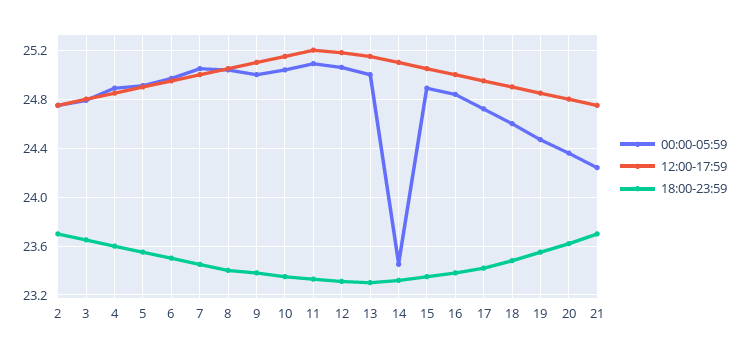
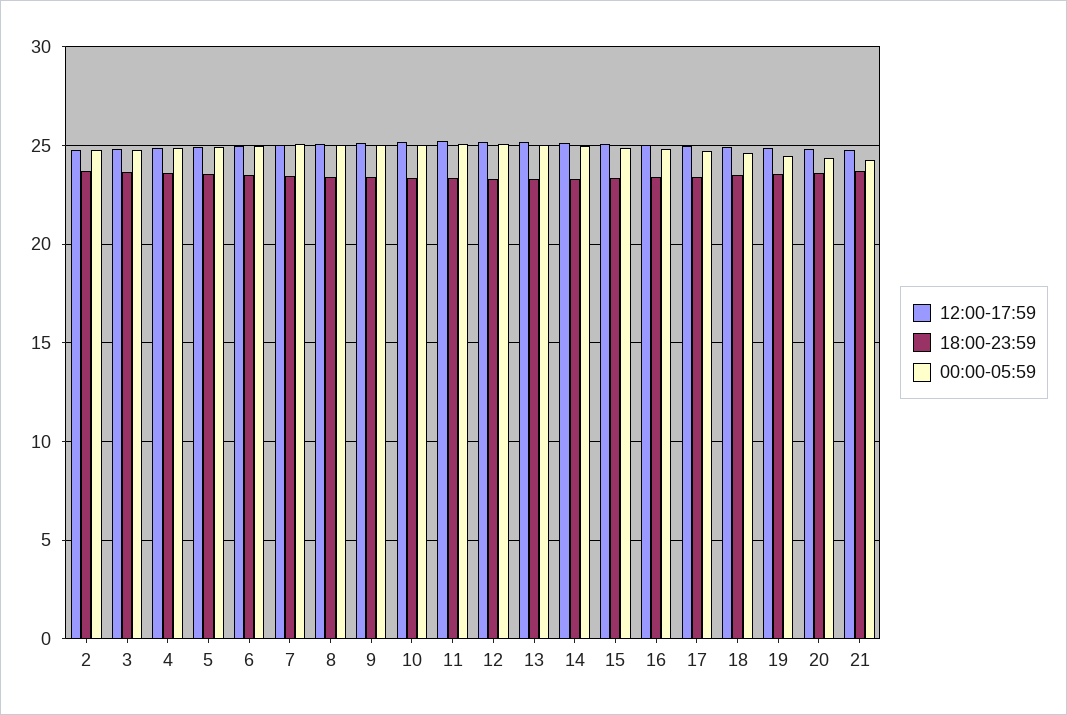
00:00-05:59, 14: 23.45 -> 25

